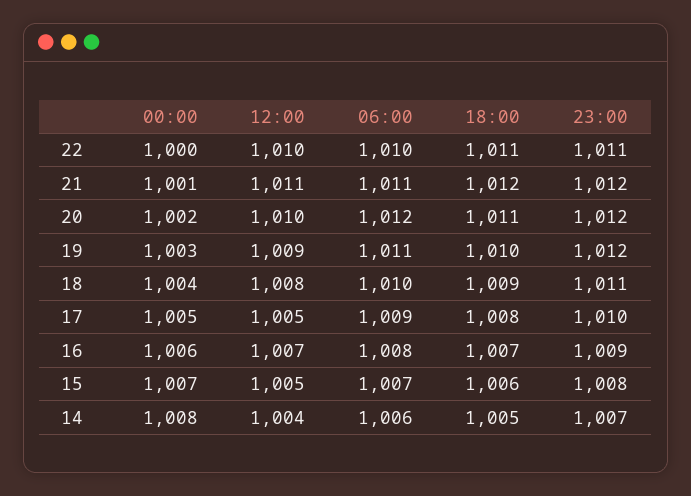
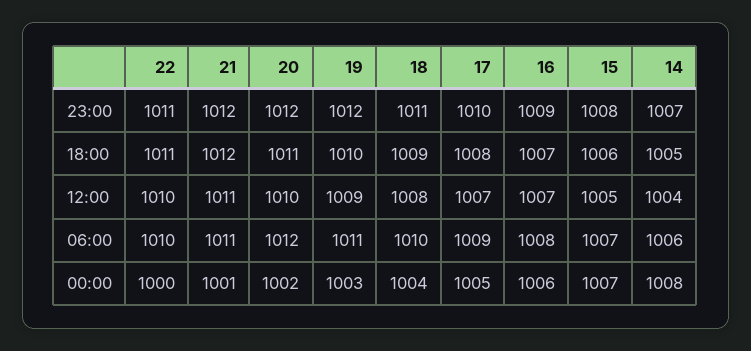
12:00, 17: 1005 -> 1007

